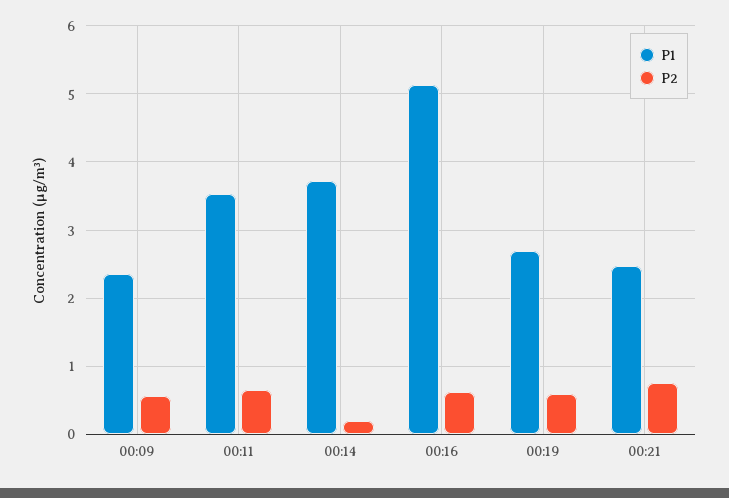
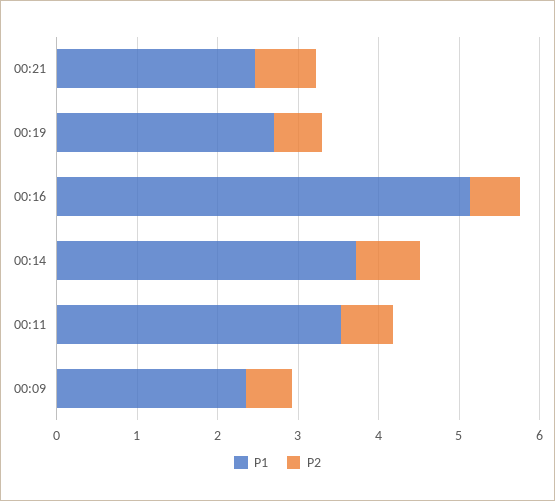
P2, 00:14: 0.2 -> 0.8

